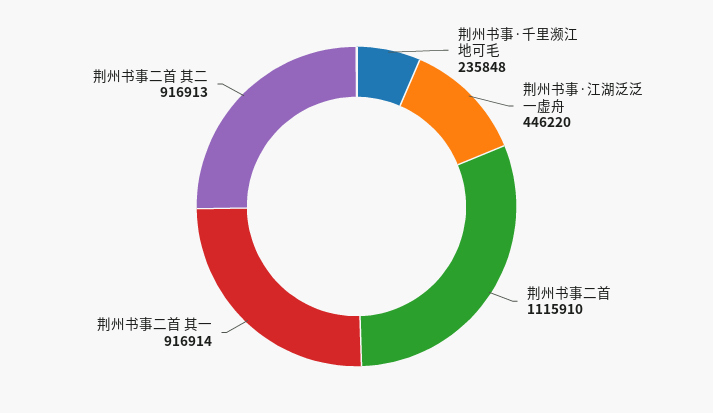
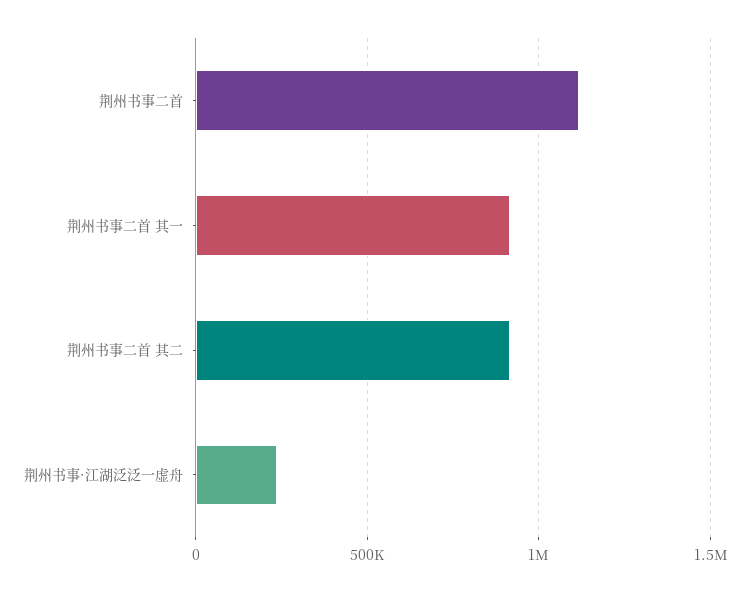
荆州书事·千里濒江地可毛: 235848 -> none
荆州书事·江湖泛泛一虚舟: 446220 -> 250000

